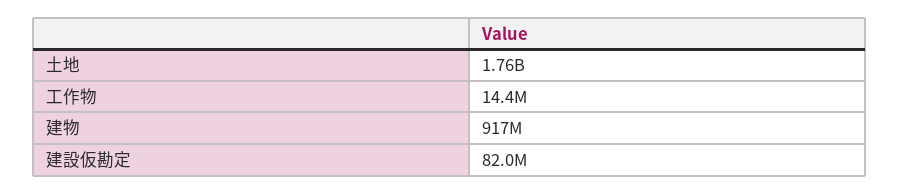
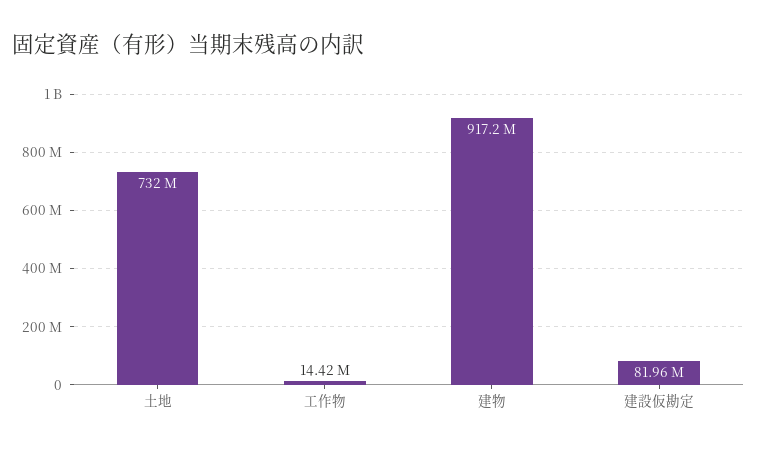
土地: 1760000000 -> 732000000

